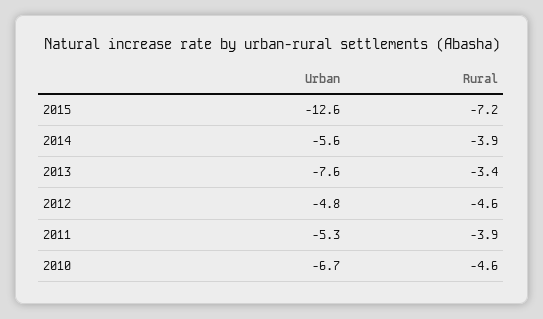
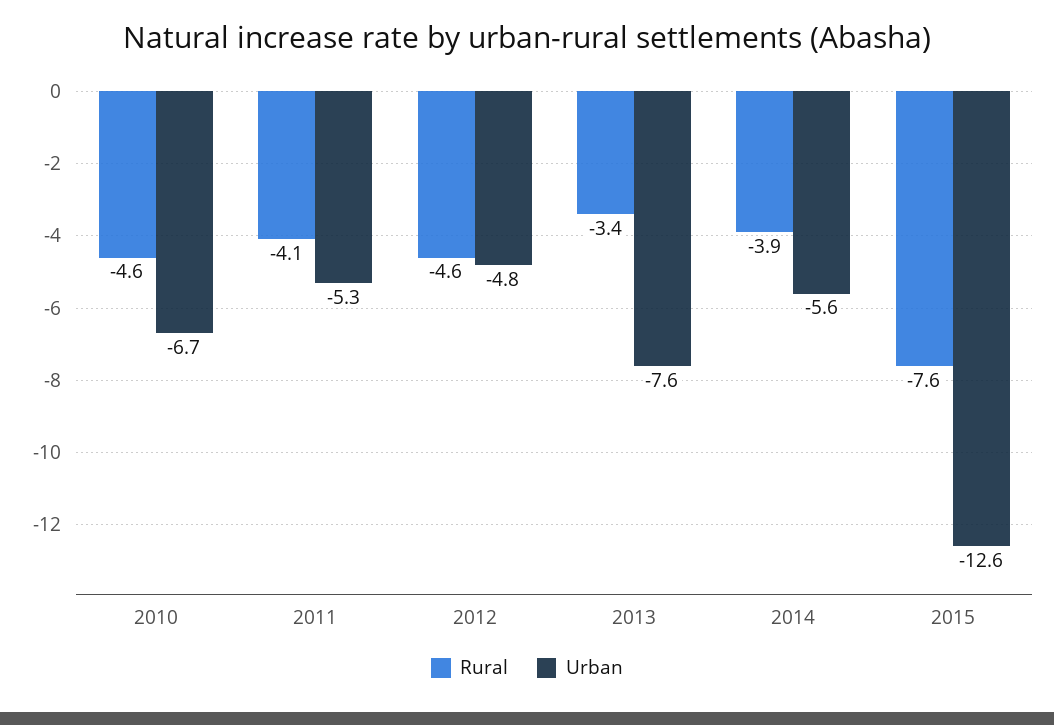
Rural, 2015: -7.2 -> -7.6
Rural, 2011: -3.9 -> -4.1

